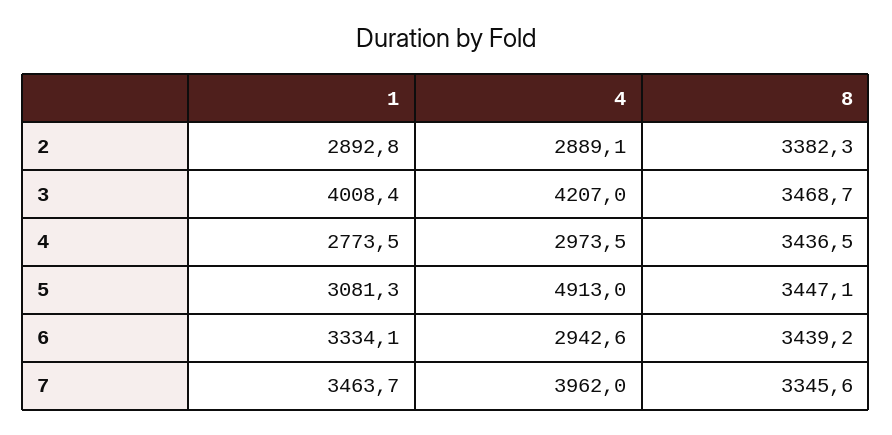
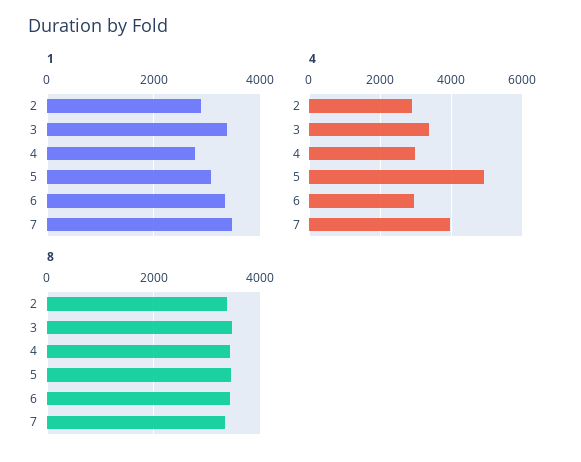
1, 3: 4008.4 -> 3400
4, 3: 4207 -> 3400

